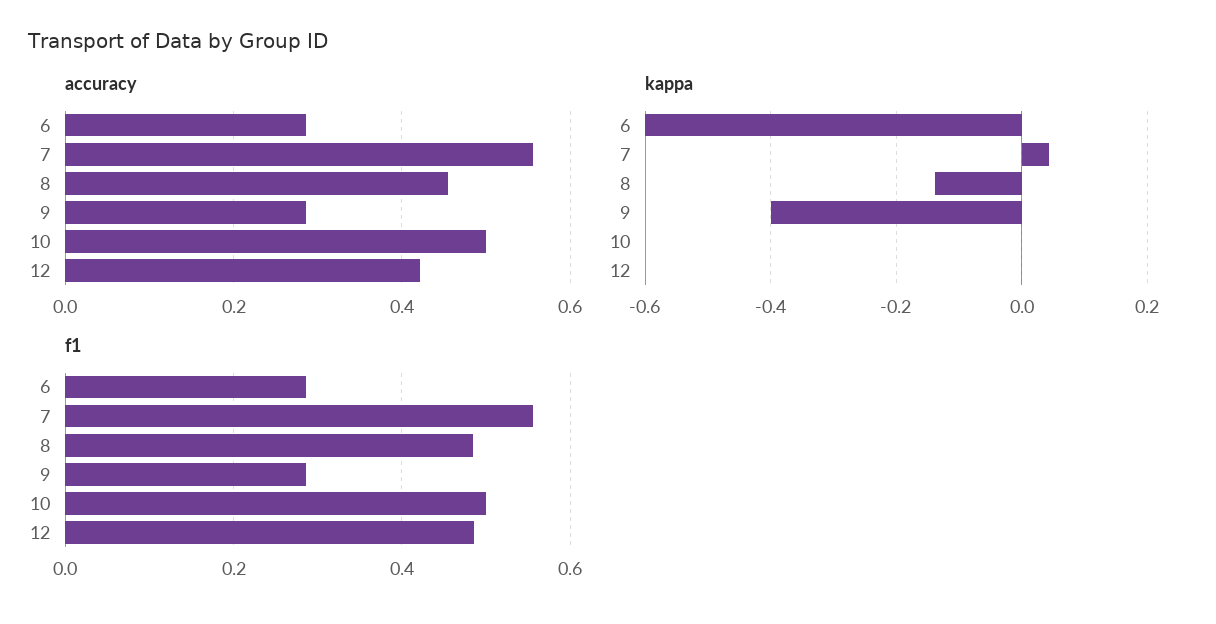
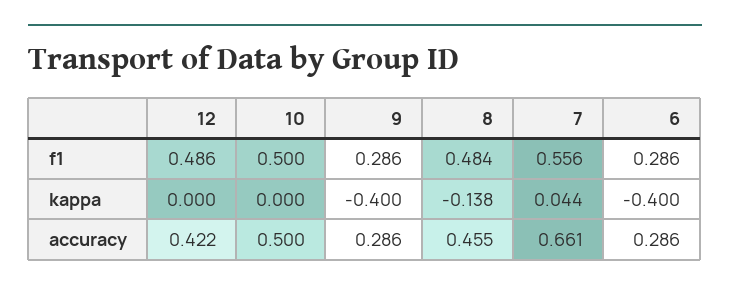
accuracy, 7: 0.56 -> 0.661
kappa, 6: -0.6 -> -0.4

